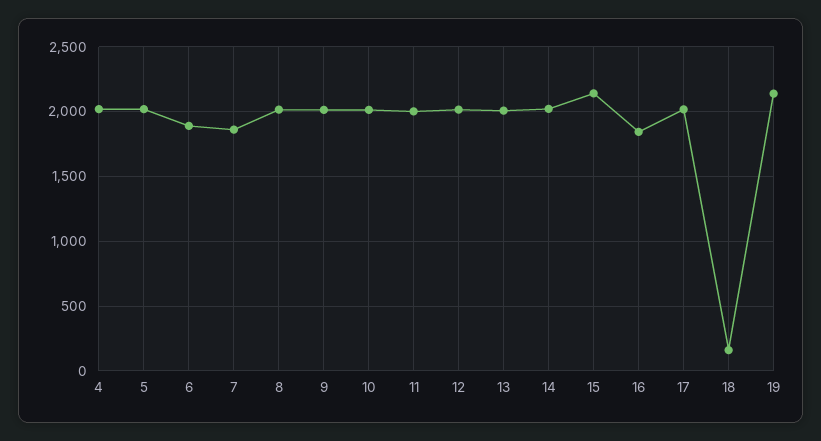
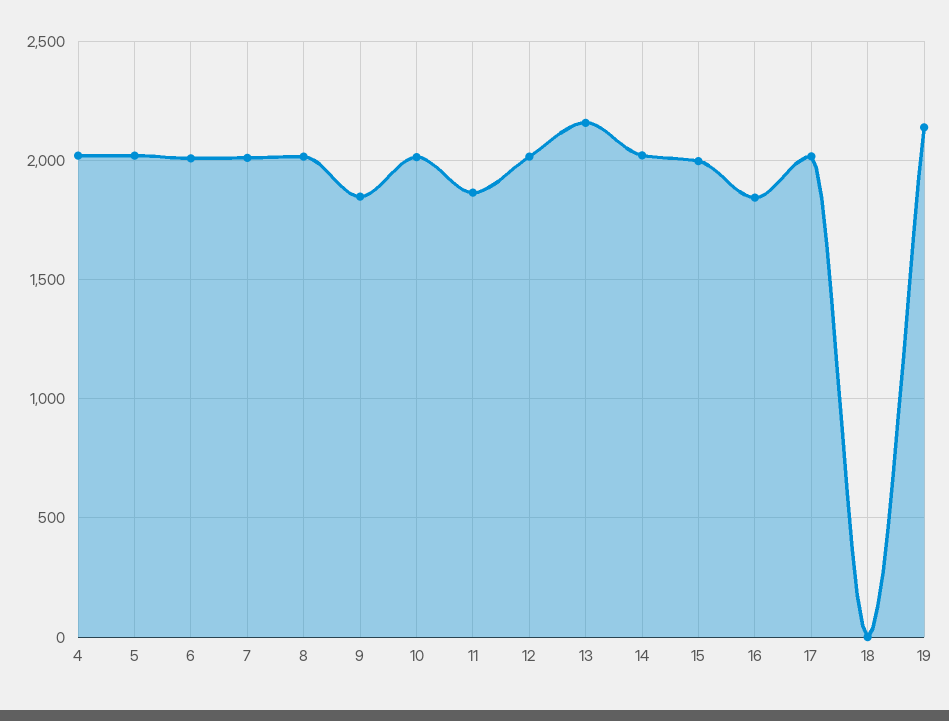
6: 1900 -> 2000
7: 1850 -> 2000
9: 2000 -> 1850
11: 2000 -> 1850
13: 2000 -> 2150
15: 2150 -> 2000
18: 150 -> 0

